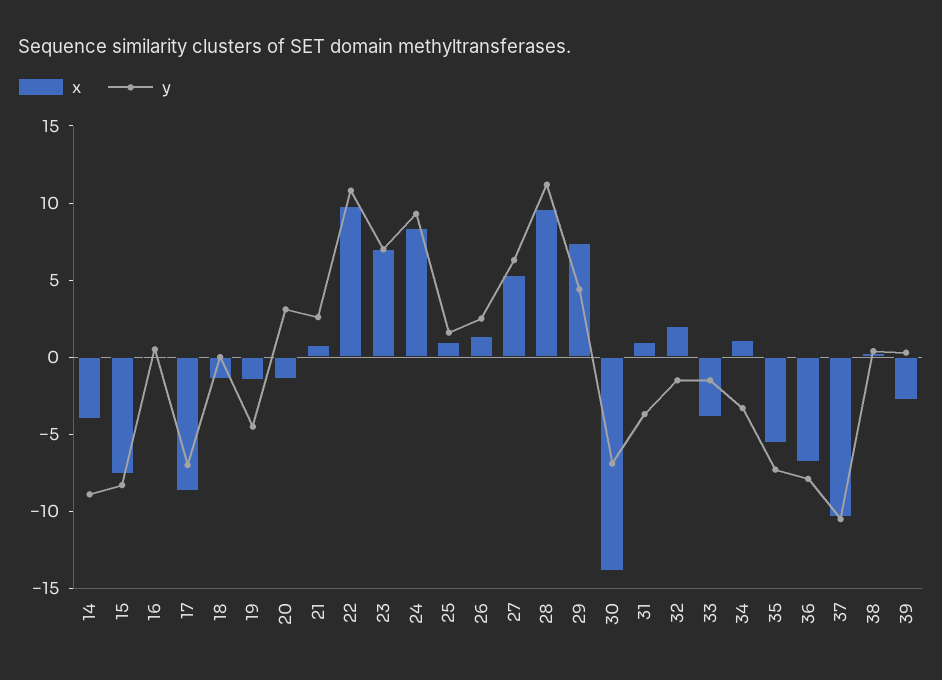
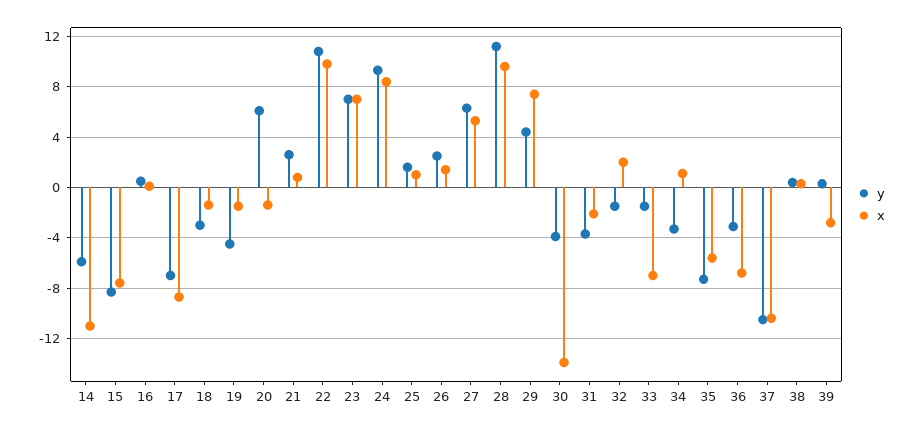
x, 14: -4 -> -11
y, 14: -9 -> -6
y, 18: 0 -> -3
y, 20: 3 -> 6
y, 30: -7 -> -4
x, 31: 1 -> -2
x, 33: -4 -> -7
y, 36: -8 -> -3

